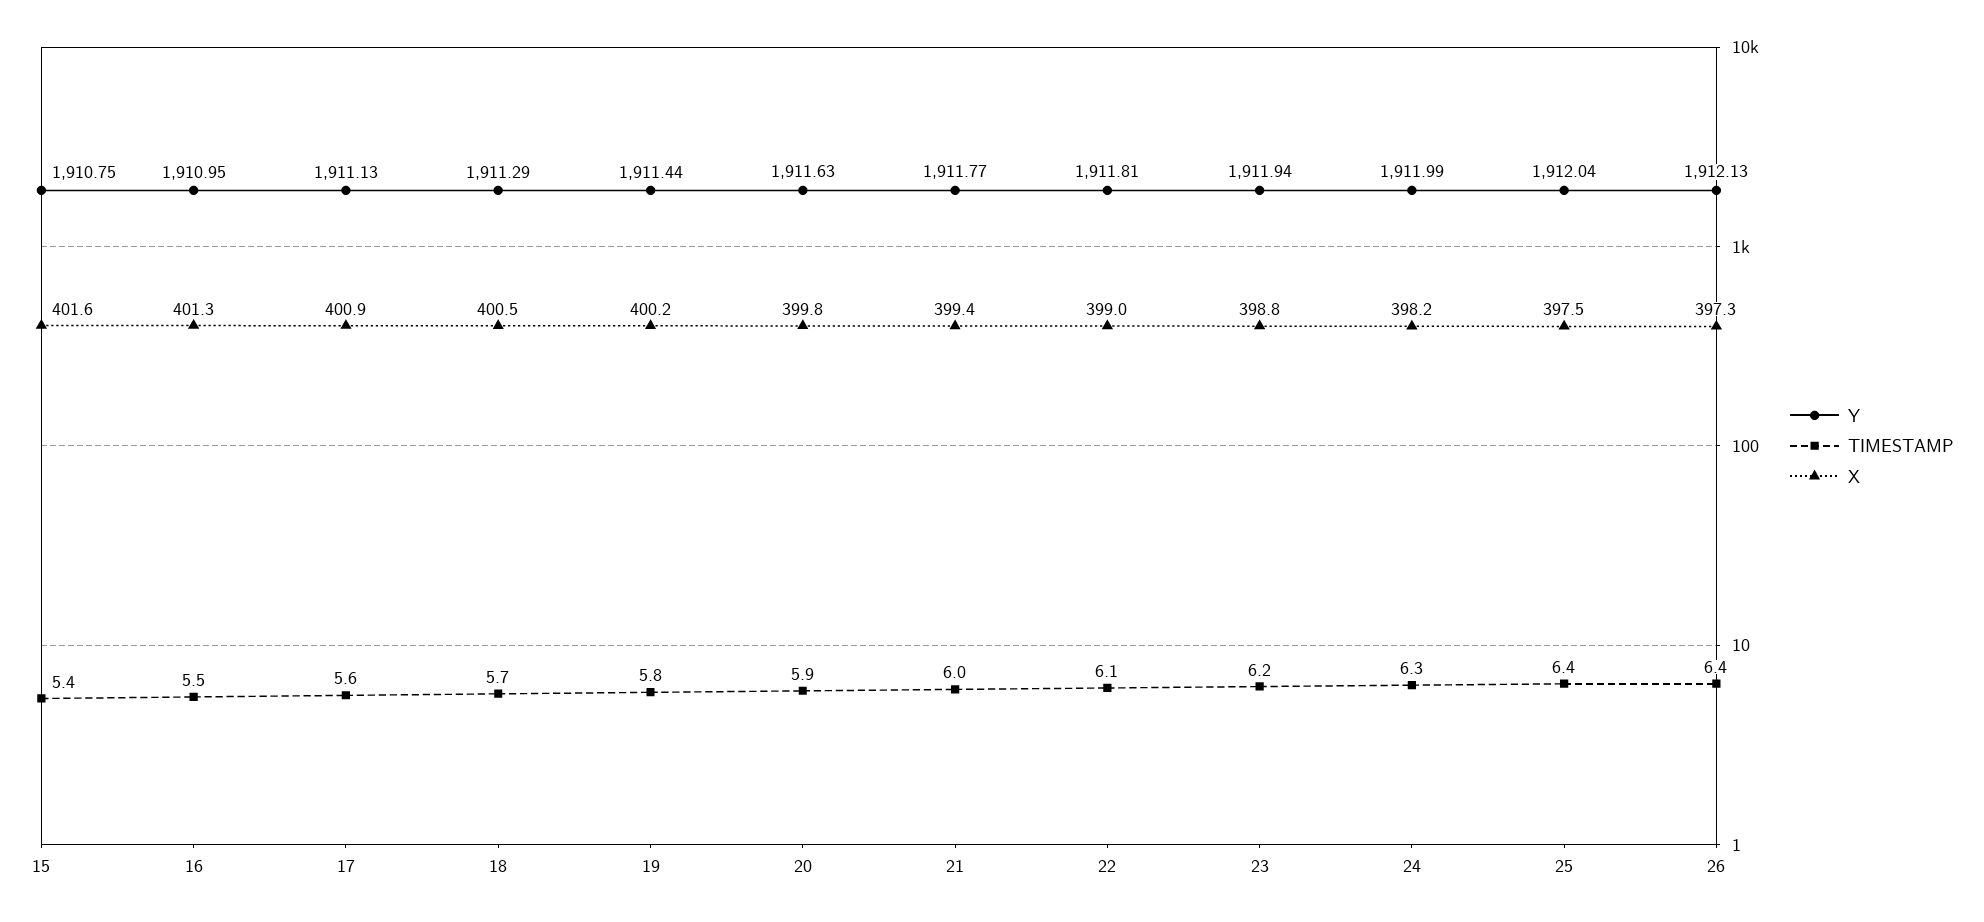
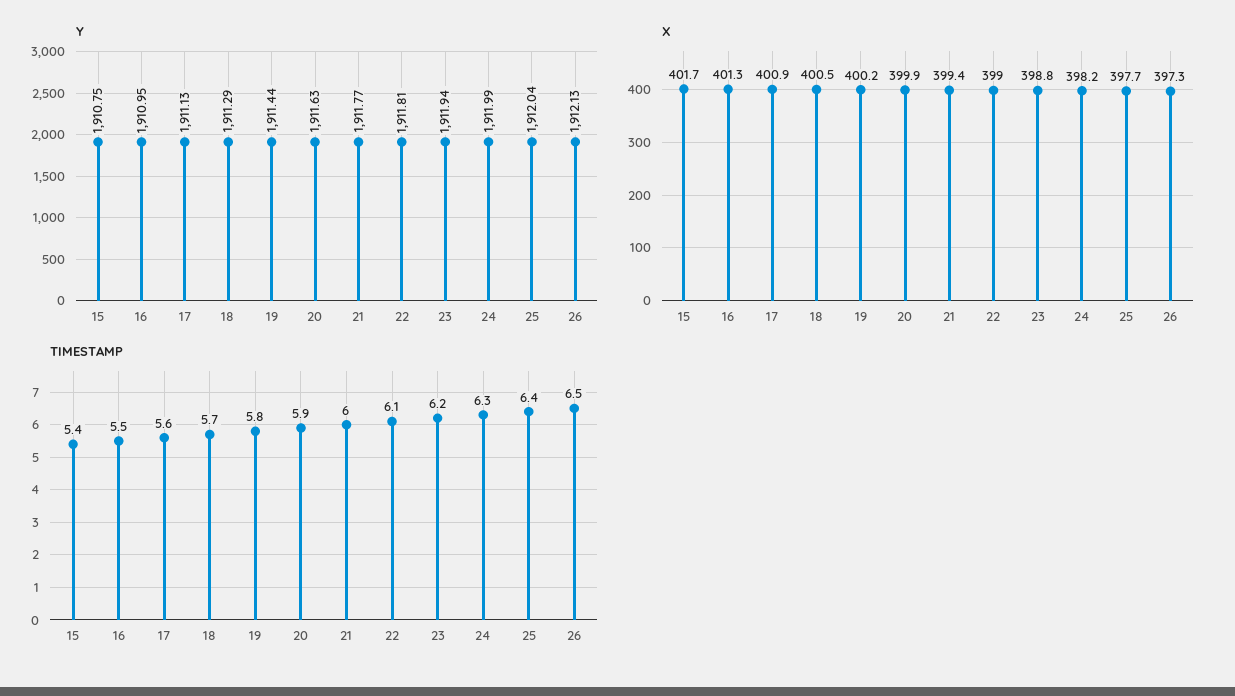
X, 15: 401.6 -> 401.7
X, 20: 399.8 -> 399.9
X, 25: 397.5 -> 397.7
TIMESTAMP, 26: 6.4 -> 6.5

